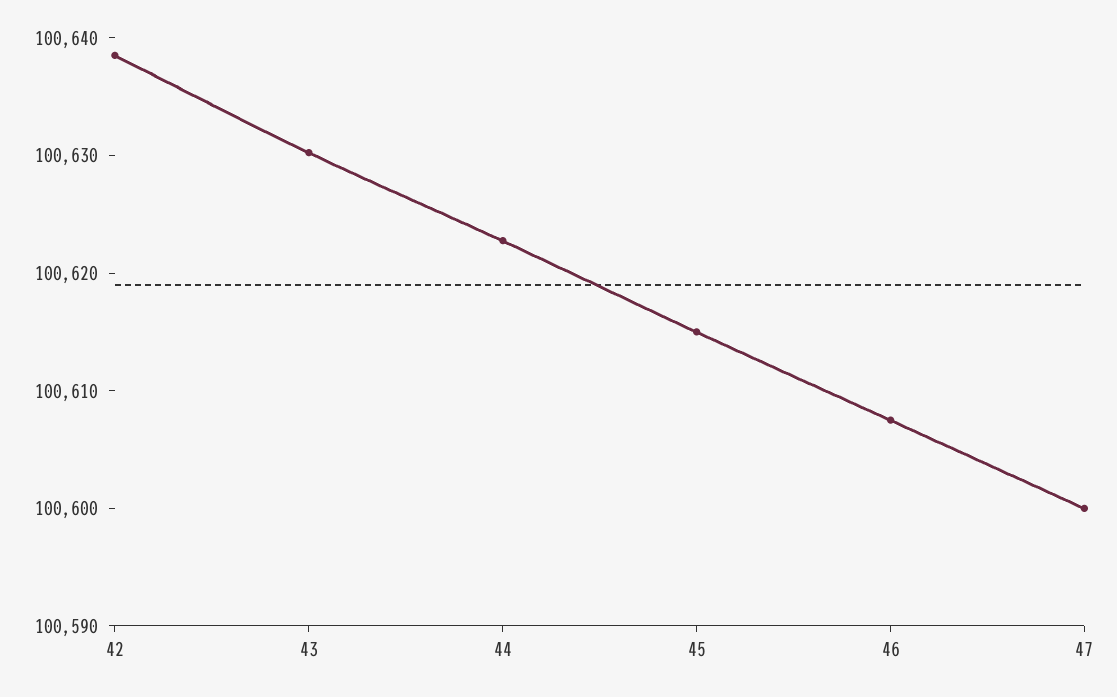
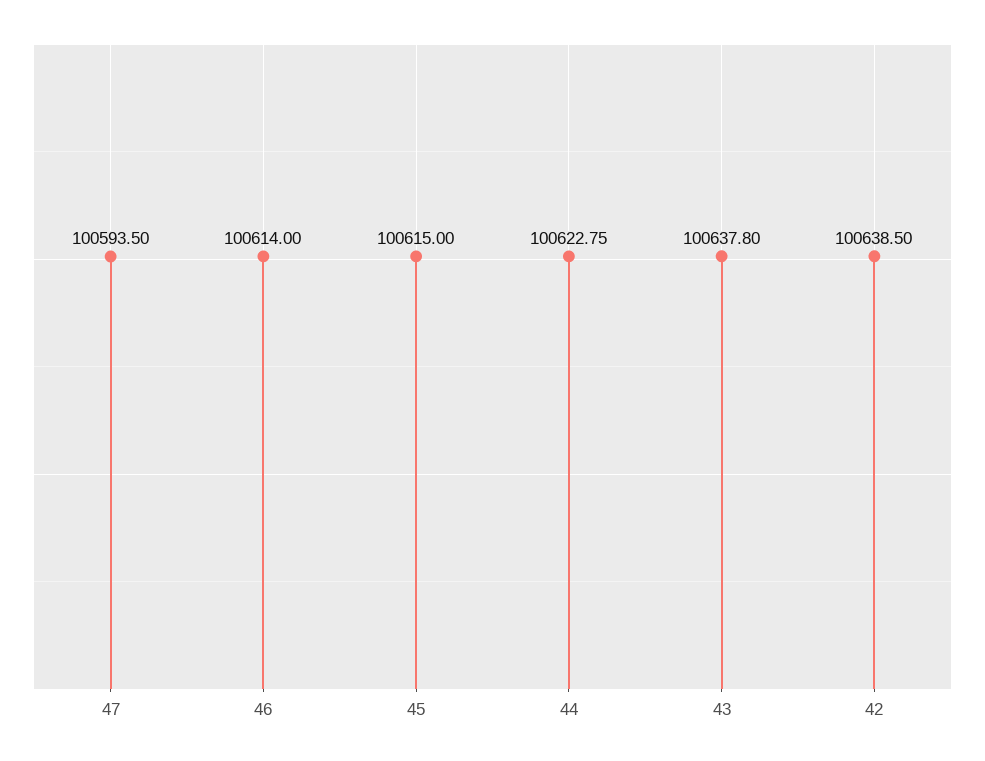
43: 100630 -> 100637.8
46: 100608 -> 100614
47: 100600 -> 100593.5

